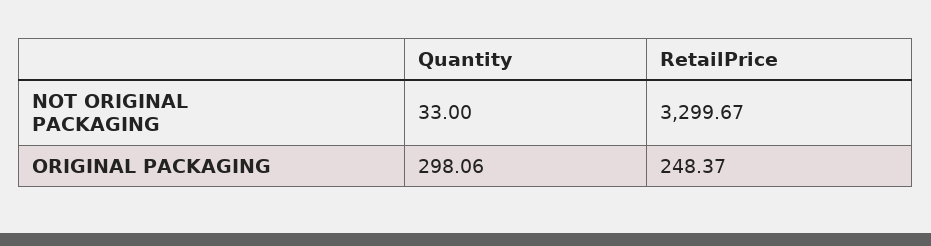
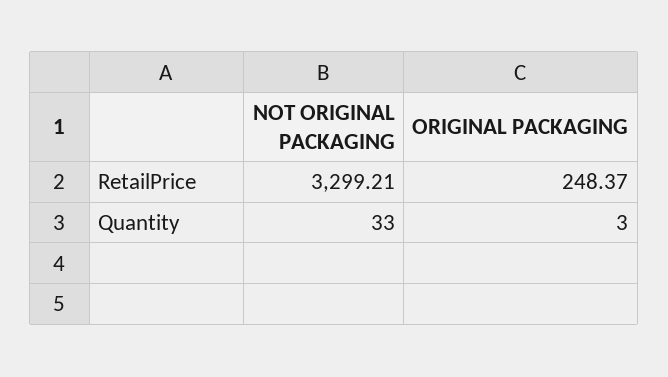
RetailPrice, NOT ORIGINAL PACKAGING: 3299.67 -> 3299.21
Quantity, ORIGINAL PACKAGING: 298.06 -> 3

